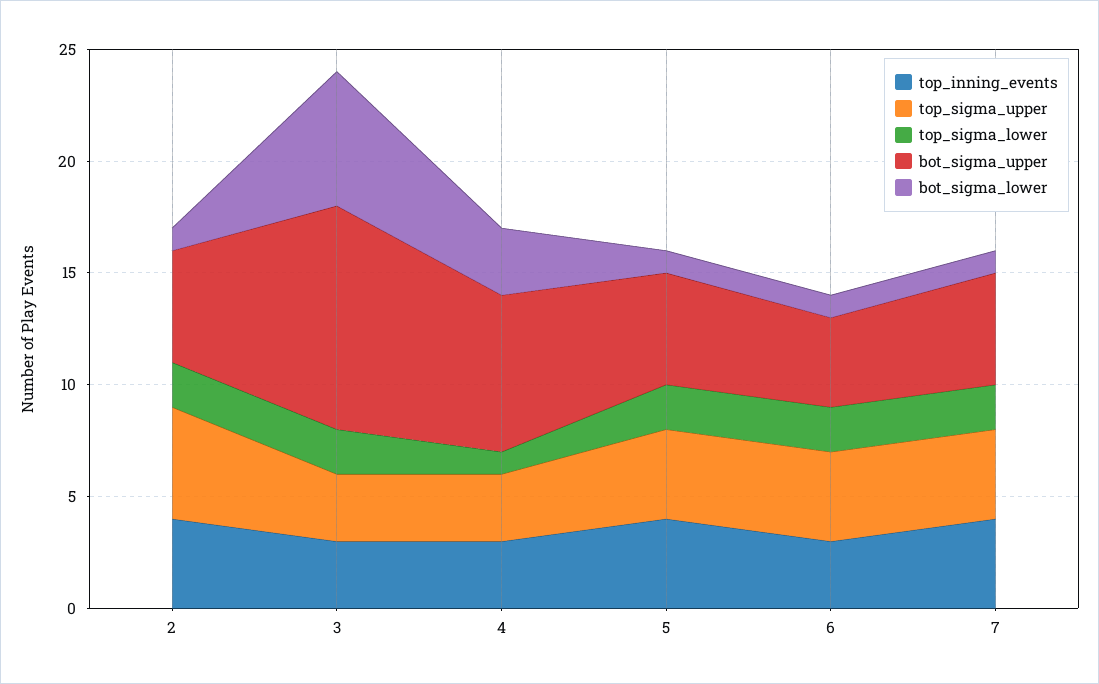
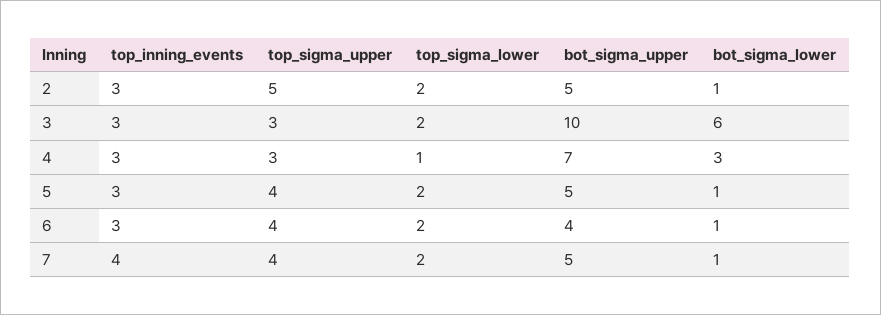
top_inning_events, 2: 4 -> 3
top_inning_events, 5: 4 -> 3

